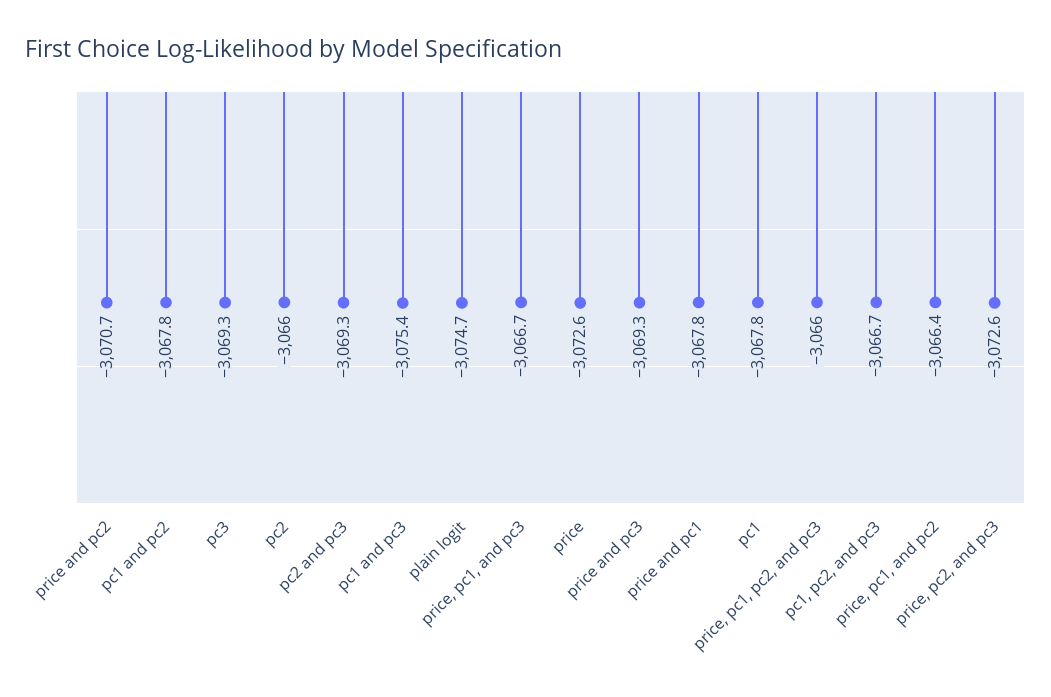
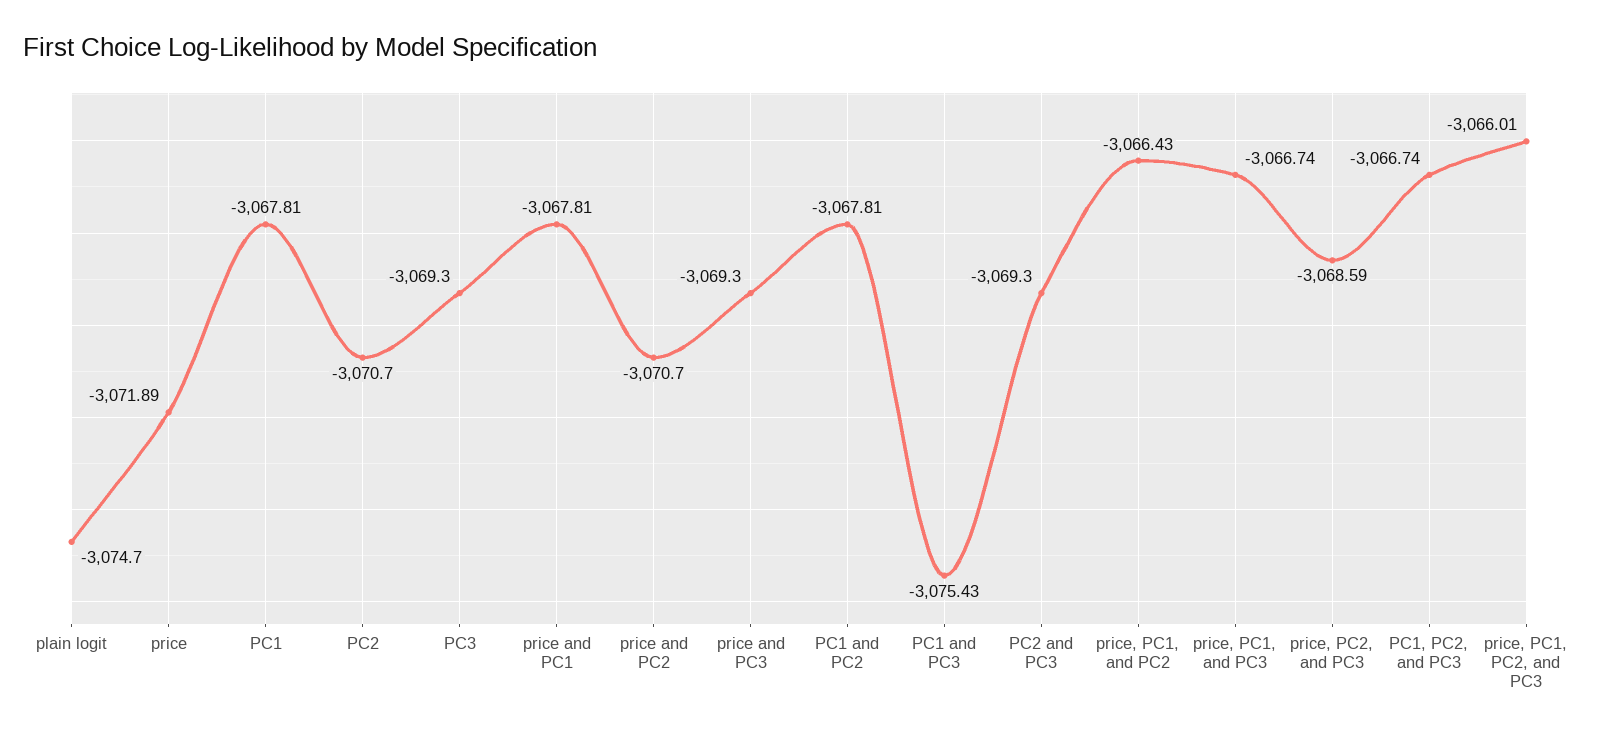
pc2: -3066 -> -3070.7
price: -3072.6 -> -3071.89
price, pc2, and pc3: -3072.6 -> -3068.59

